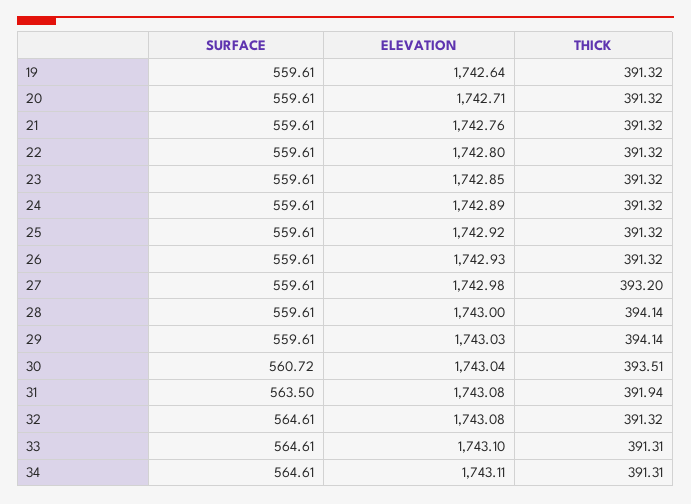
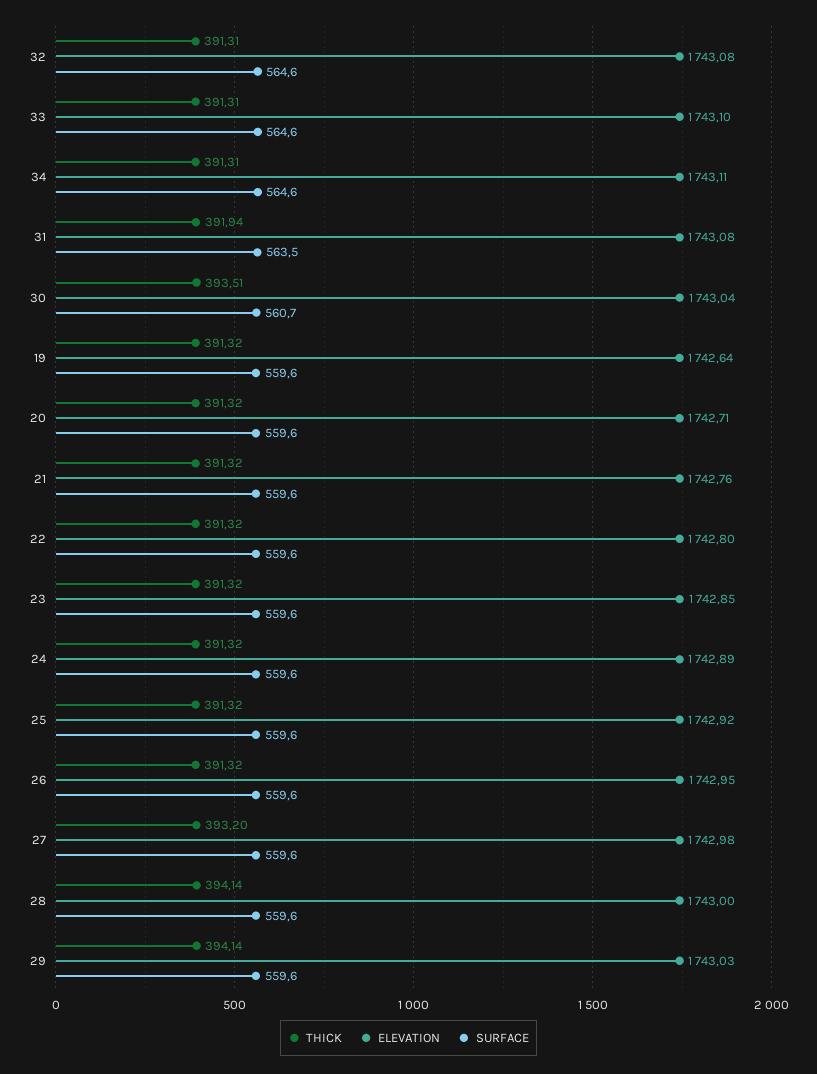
ELEVATION, 26: 1742.93 -> 1742.95
THICK, 32: 391.32 -> 391.31

